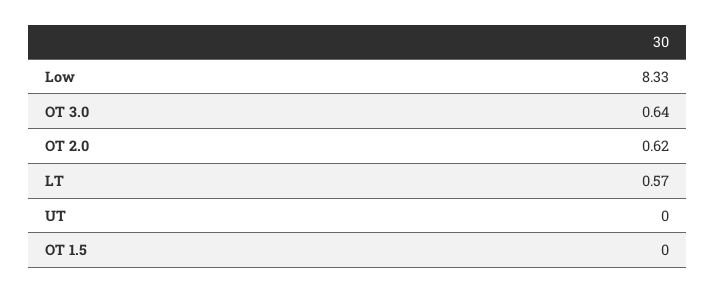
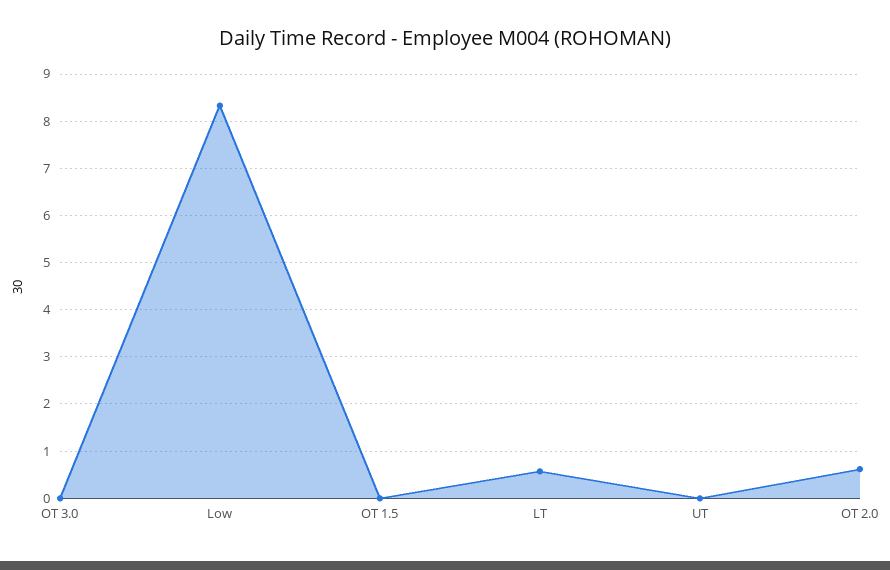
OT 3.0: 0.64 -> 0

